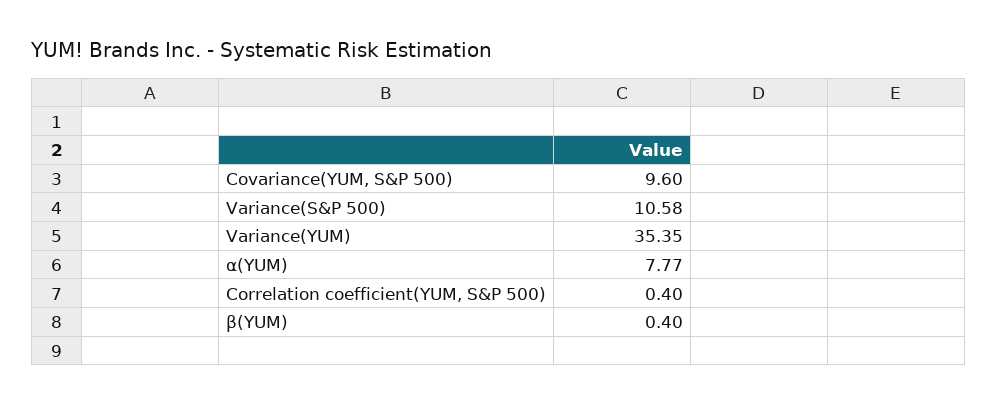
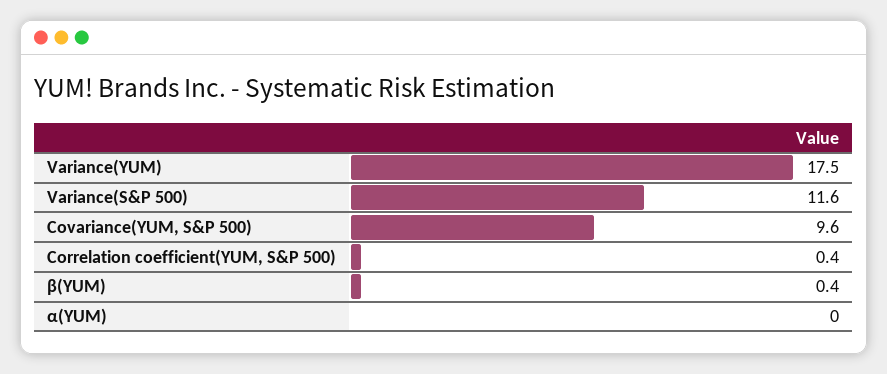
Variance(S&P 500): 10.58 -> 11.6
Variance(YUM): 35.35 -> 17.5
α(YUM): 7.77 -> 0

